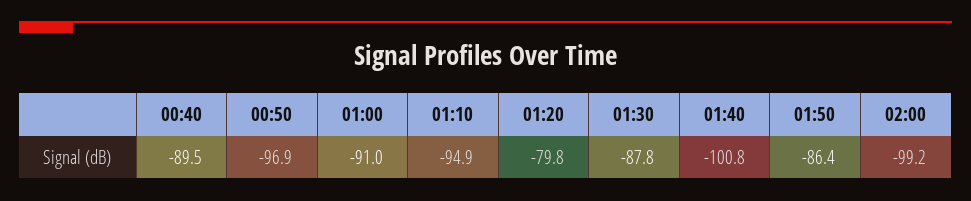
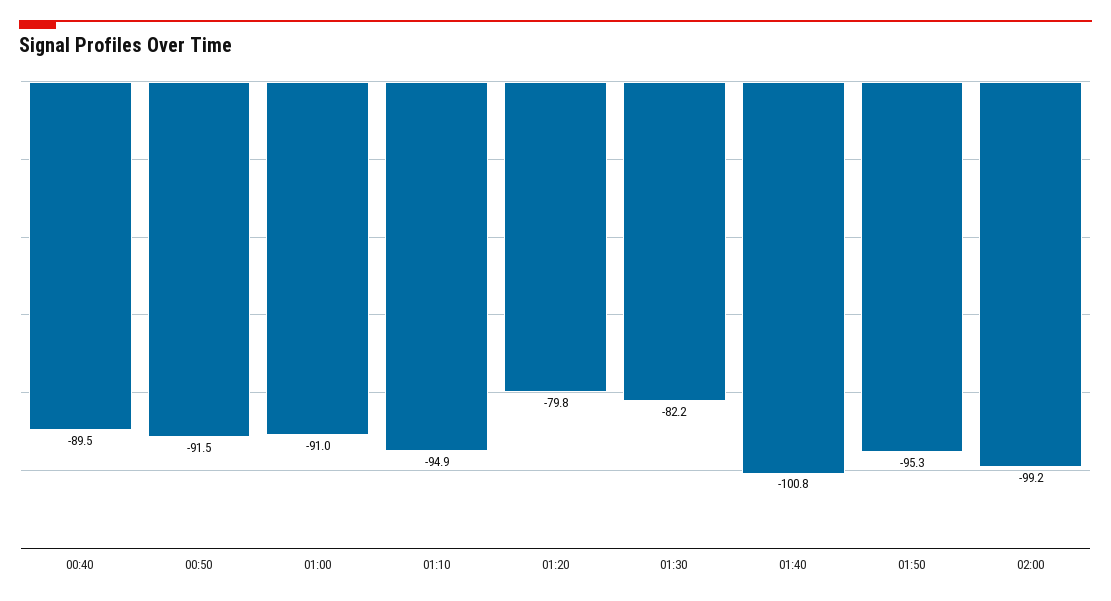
00:50: -96.9 -> -91.5
01:30: -87.8 -> -82.2
01:50: -86.4 -> -95.3

